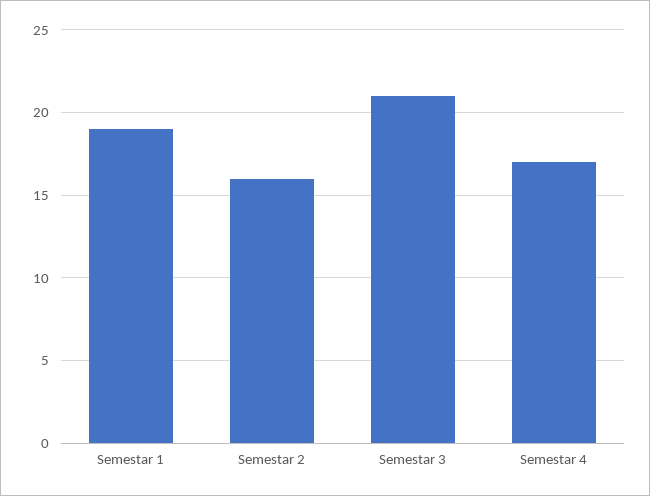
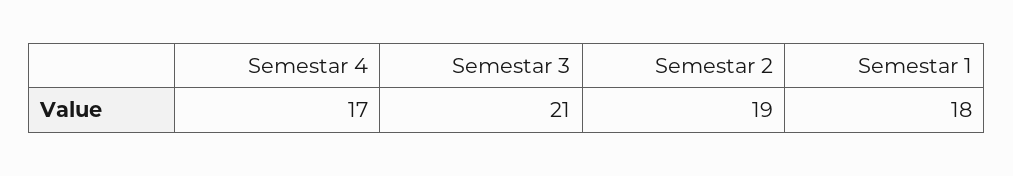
Semestar 1: 19 -> 18
Semestar 2: 16 -> 19

